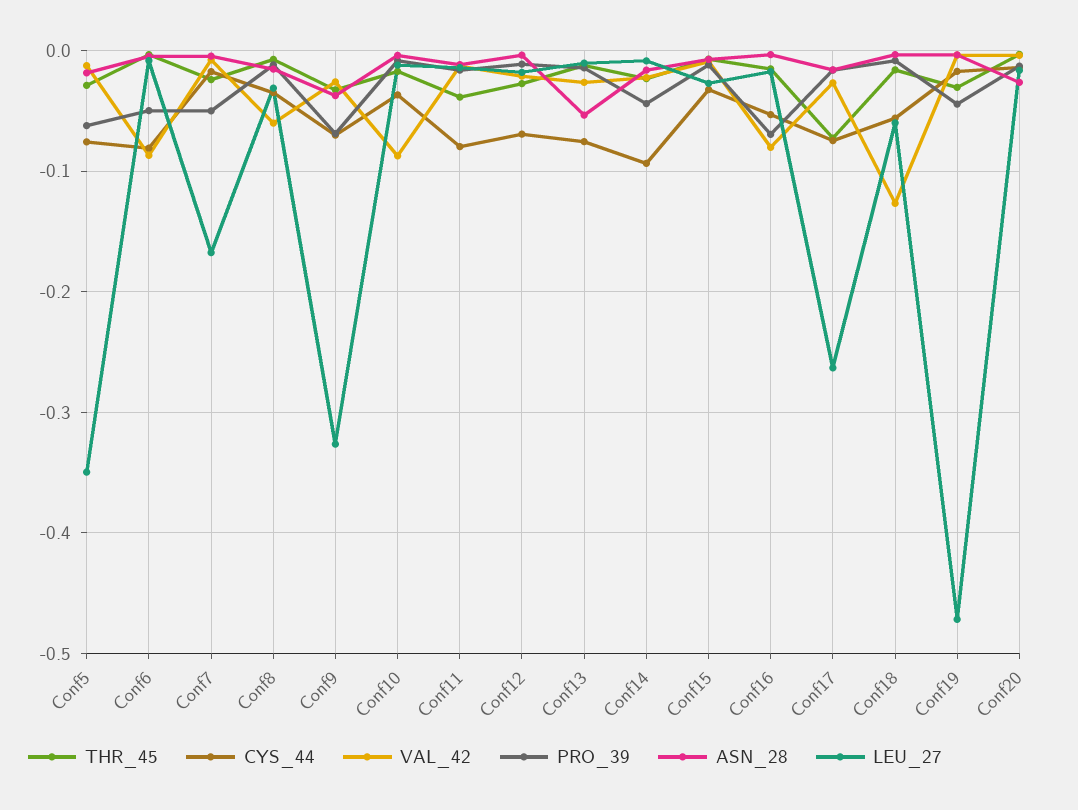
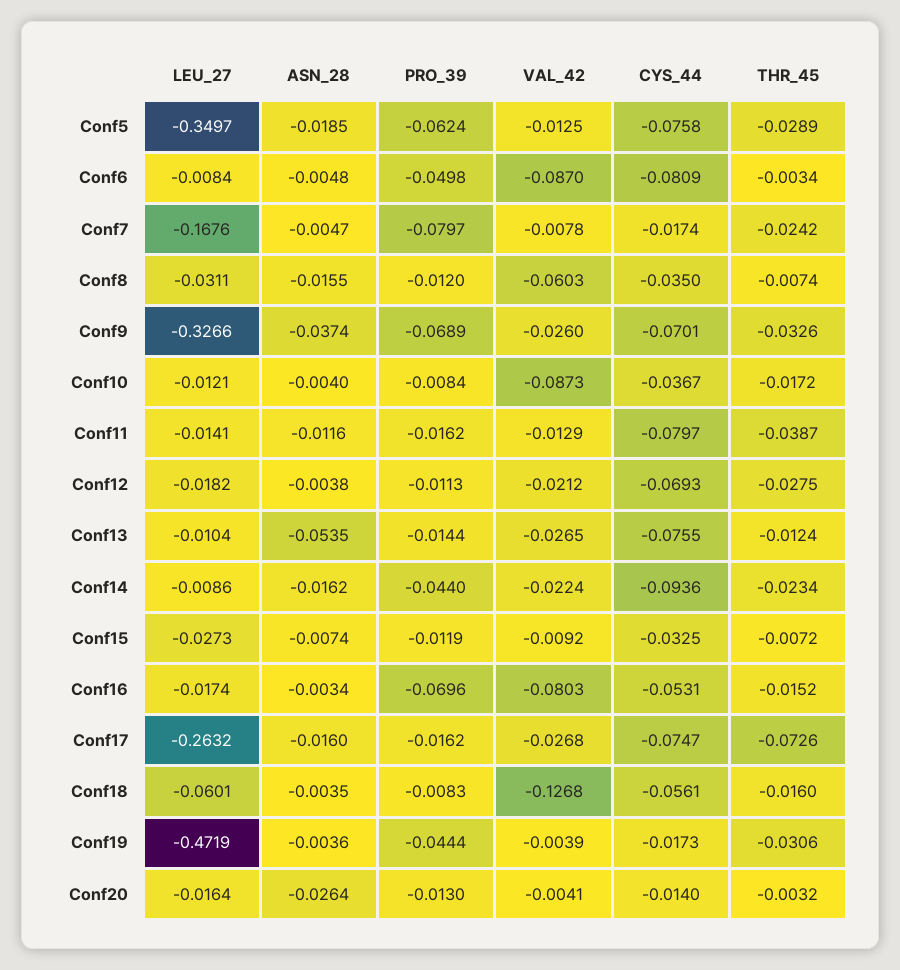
PRO_39, Conf7: -0.05 -> -0.0797

